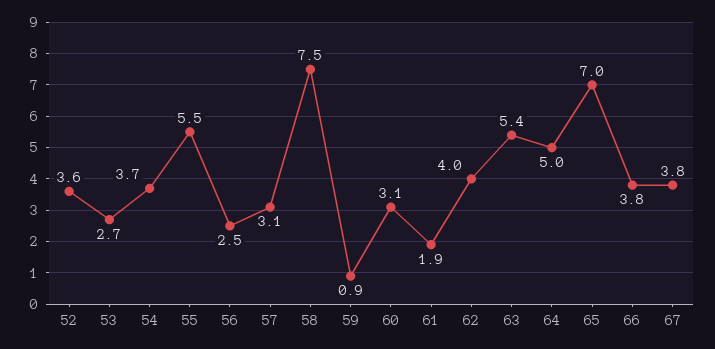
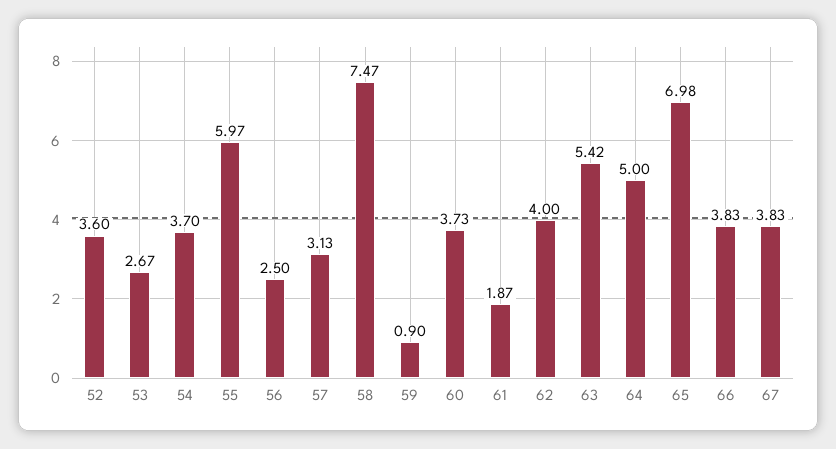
55: 5.5 -> 5.97
60: 3.1 -> 3.73

